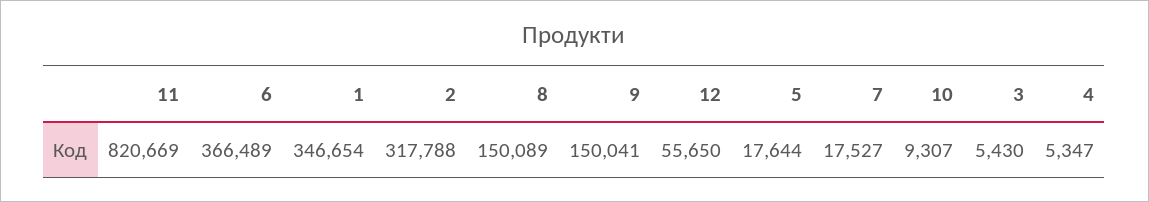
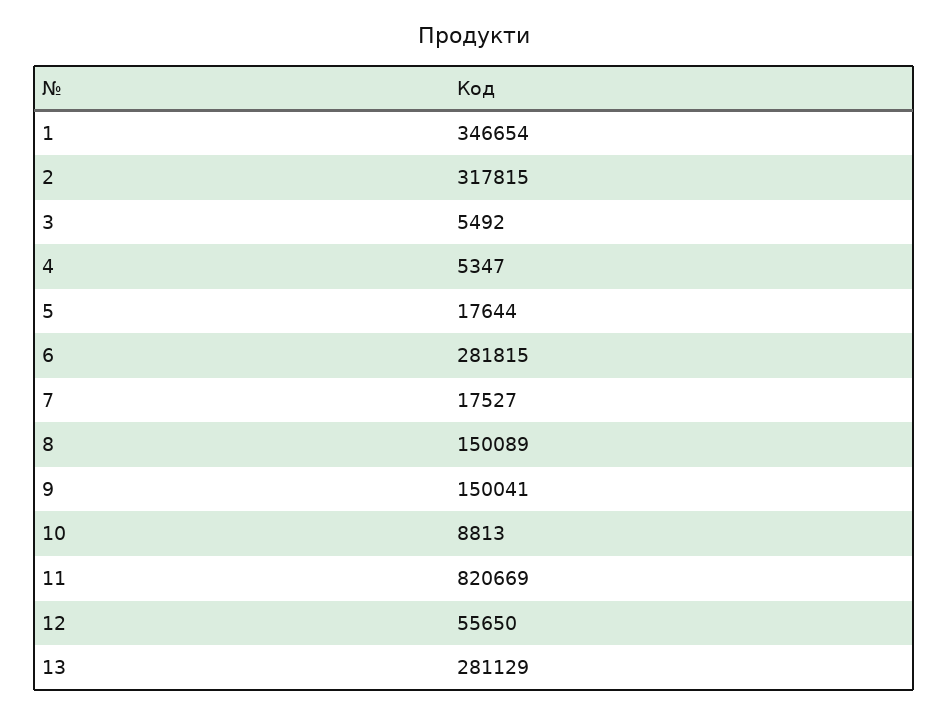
6: 366489 -> 281815
2: 317788 -> 317815
10: 9307 -> 8813
3: 5430 -> 5492
13: none -> 281129

